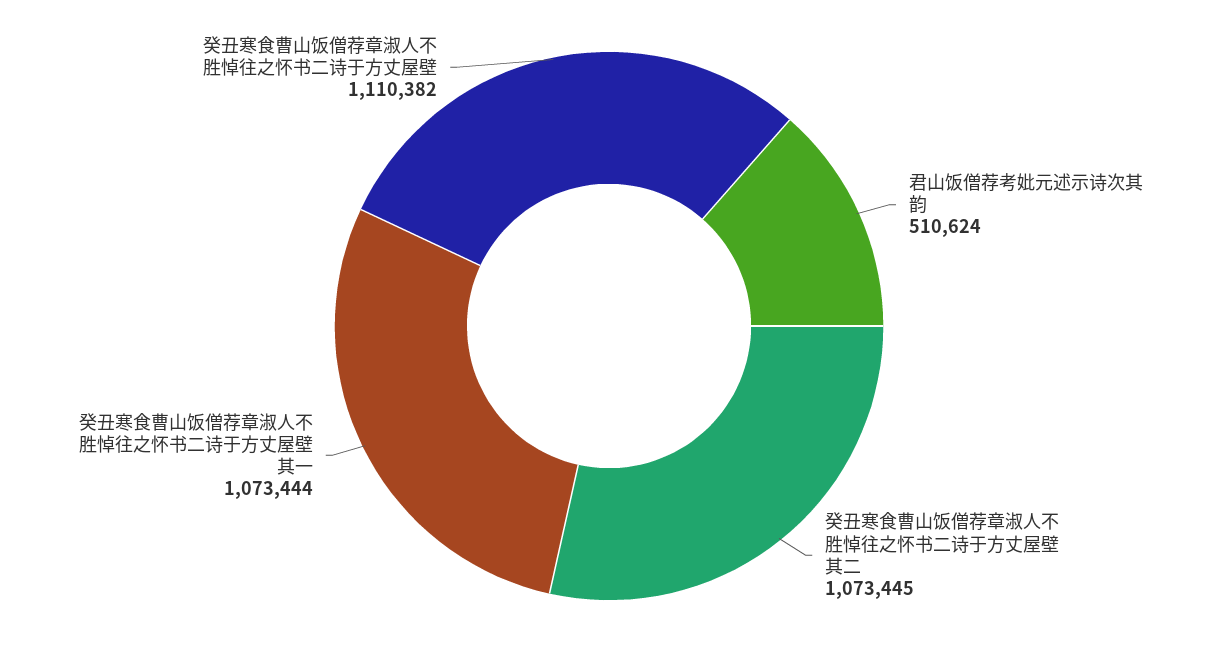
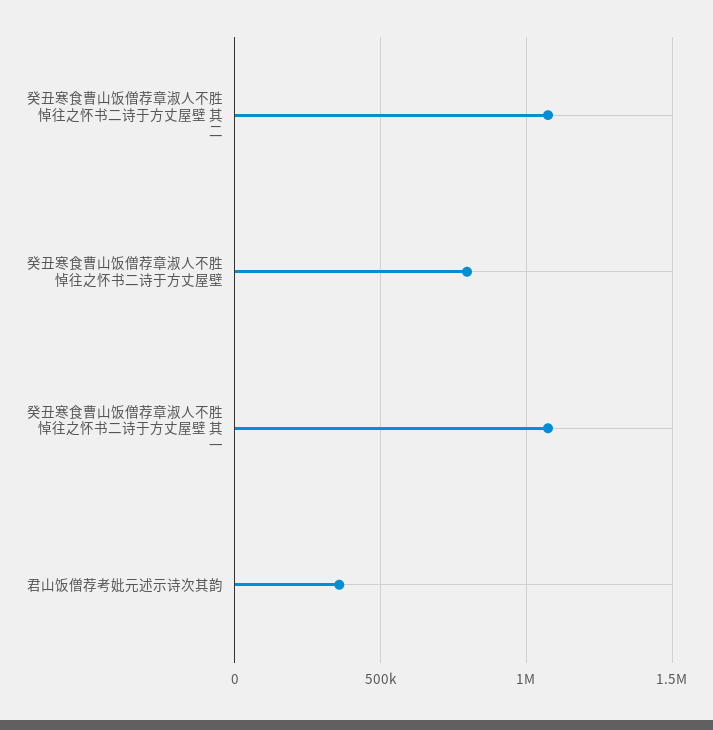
君山饭僧荐考妣元述示诗次其韵: 510624 -> 350000
癸丑寒食曹山饭僧荐章淑人不胜悼往之怀书二诗于方丈屋壁: 1110382 -> 800000

